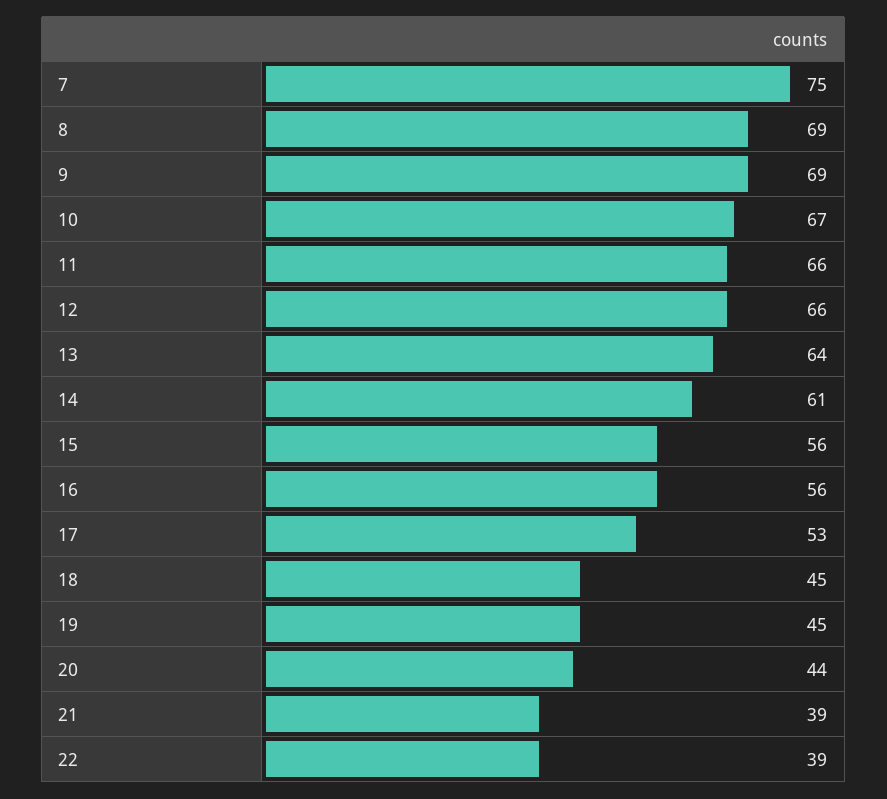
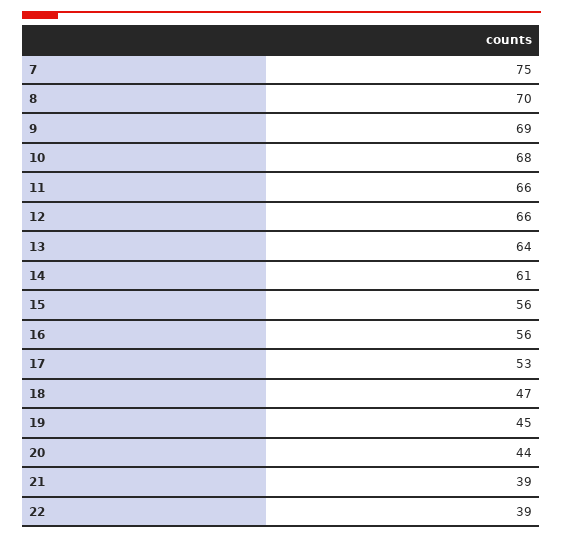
8: 69 -> 70
10: 67 -> 68
18: 45 -> 47

